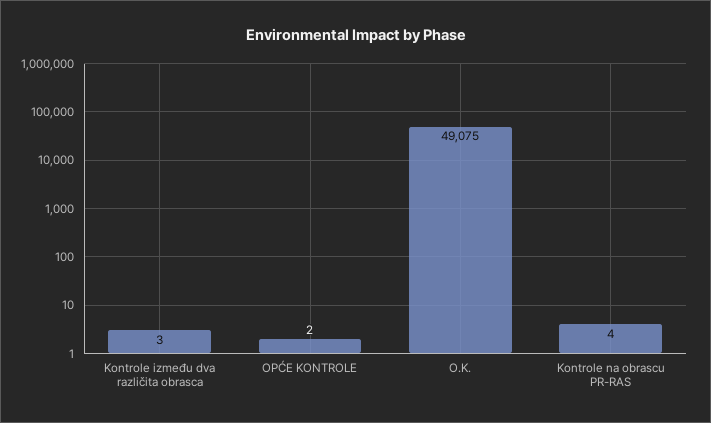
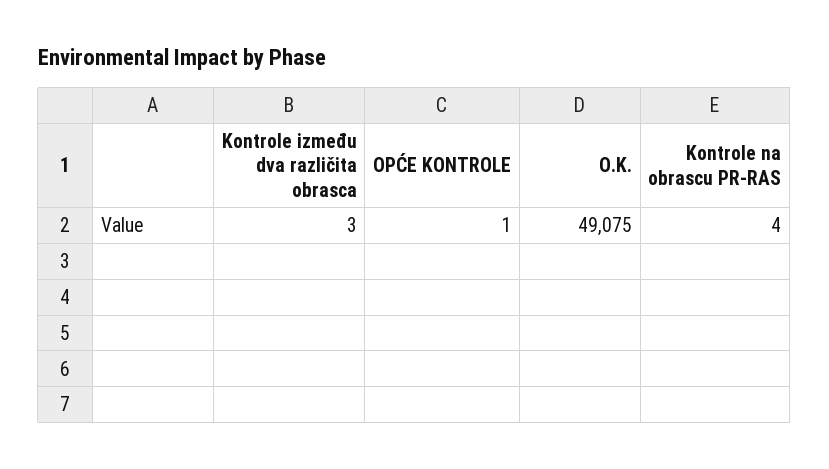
OPĆE KONTROLE: 2 -> 1

